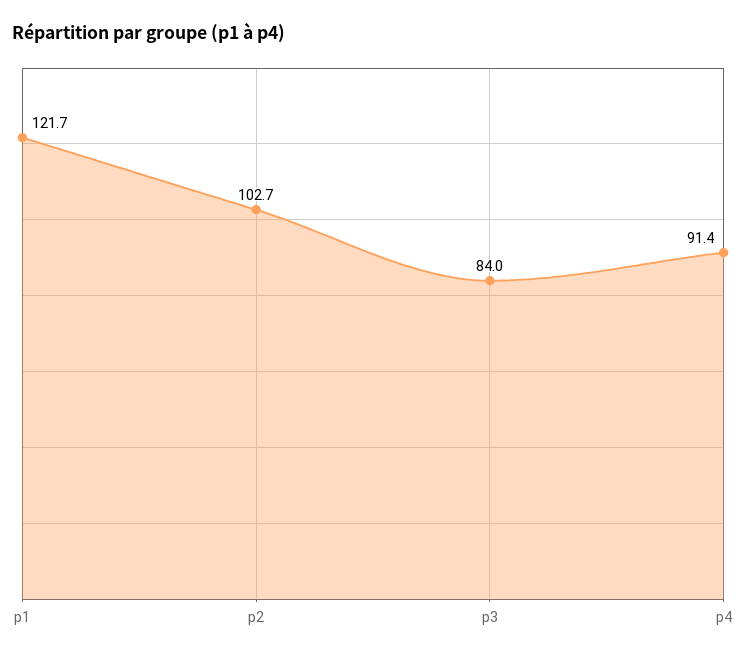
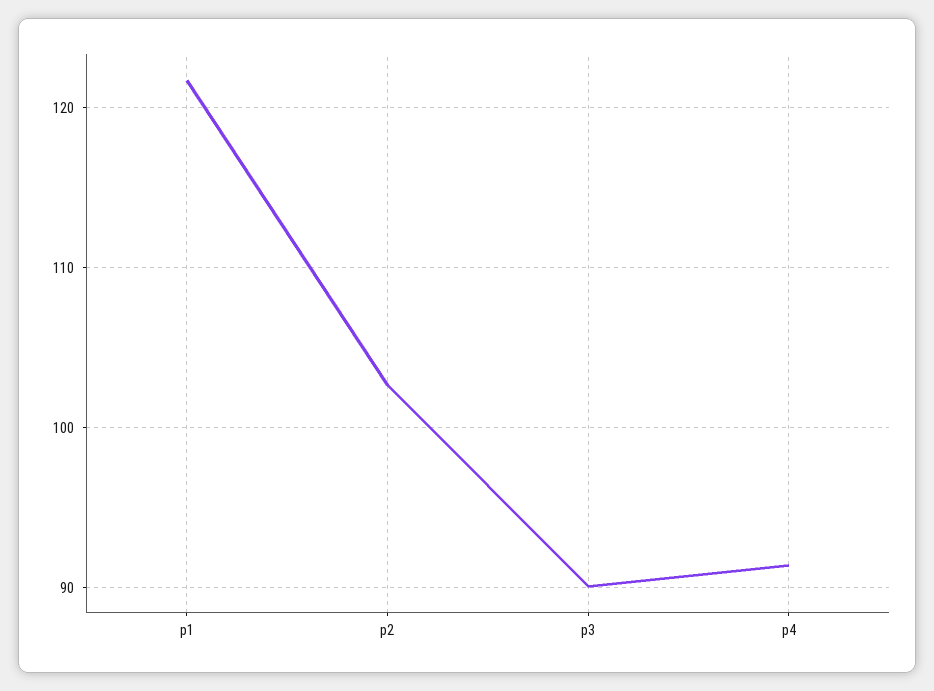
p3: 84 -> 90

